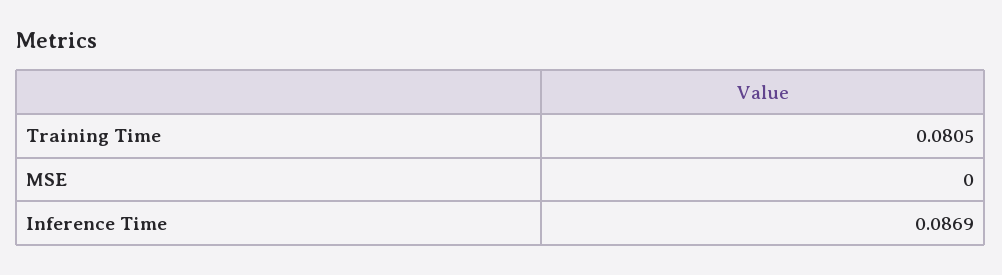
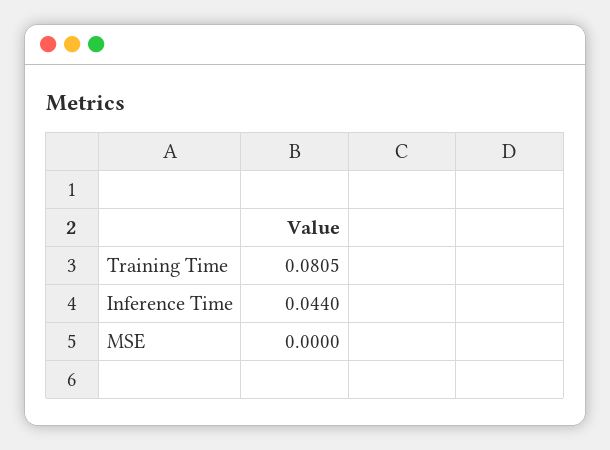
Inference Time: 0.0869 -> 0.044

